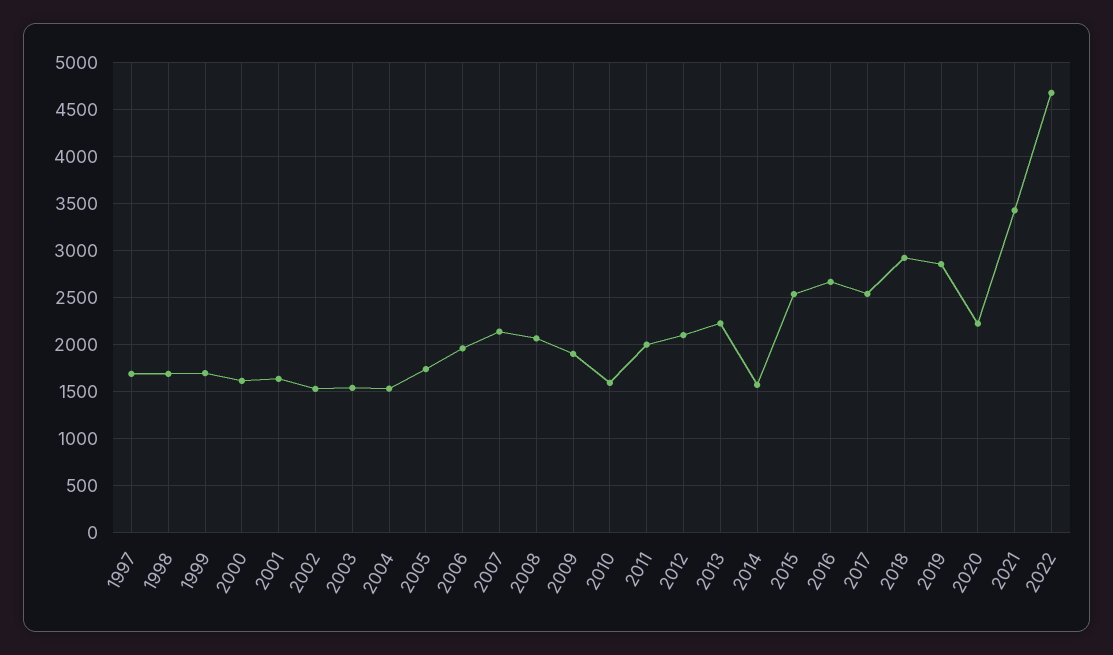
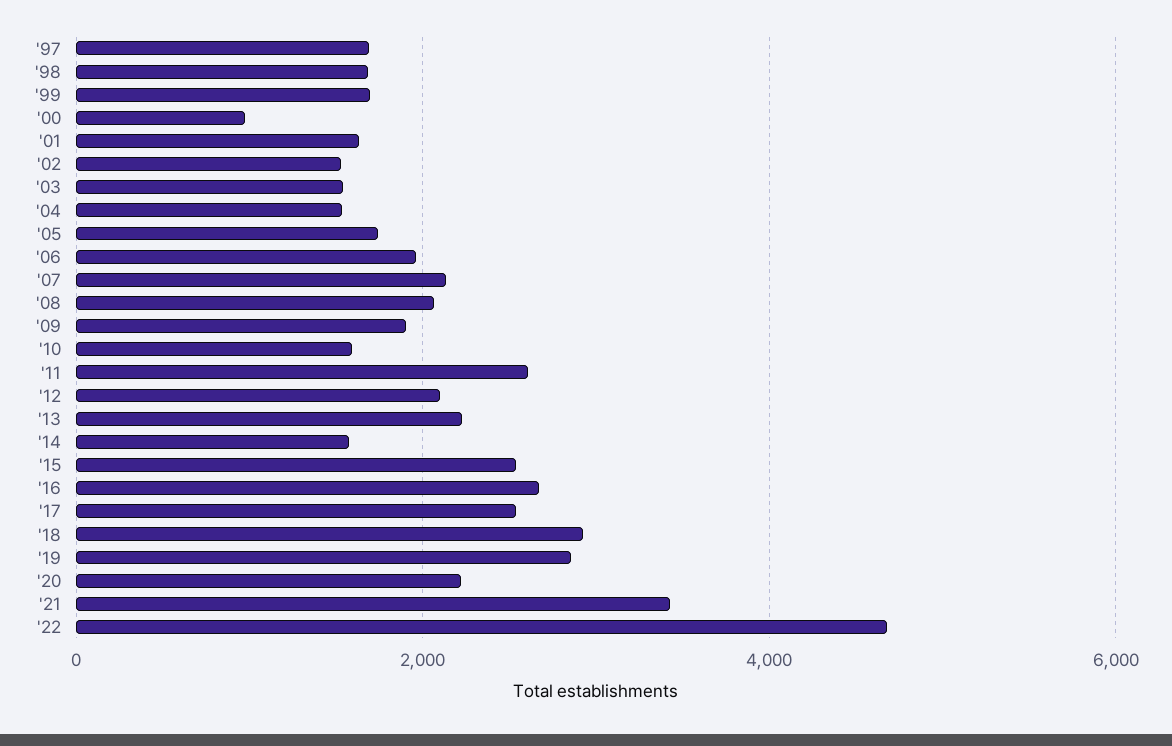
2000: 1600 -> 1000
2011: 2000 -> 2600

